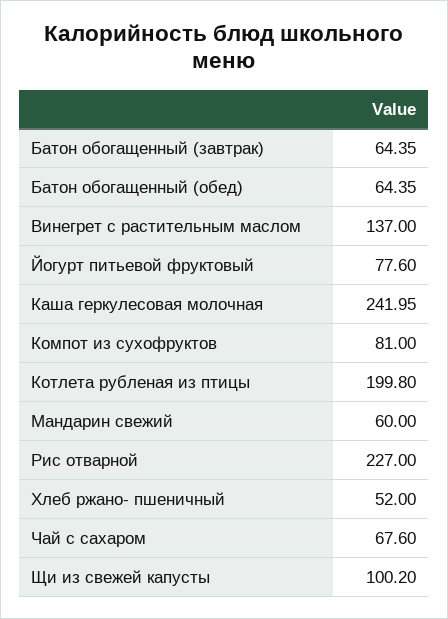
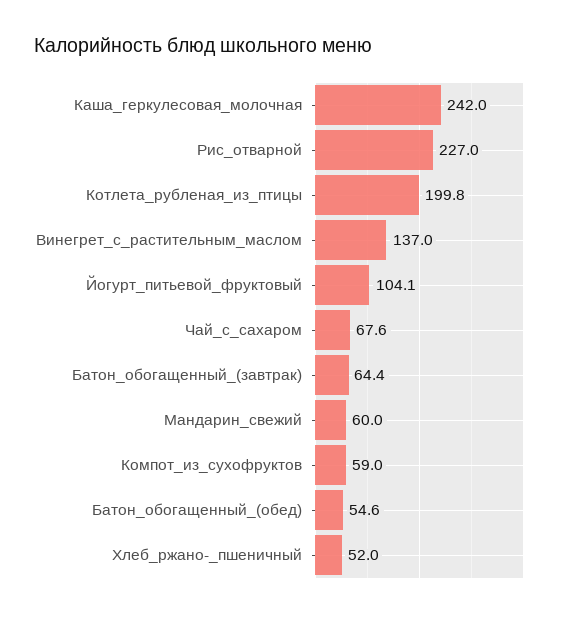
Батон обогащенный (обед): 64.35 -> 54.6
Йогурт питьевой фруктовый: 77.6 -> 104.1
Компот из сухофруктов: 81 -> 59
Щи из свежей капусты: 100.2 -> none

